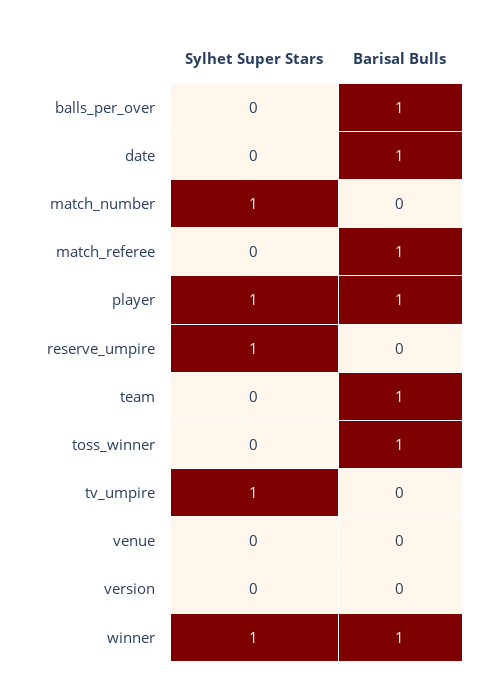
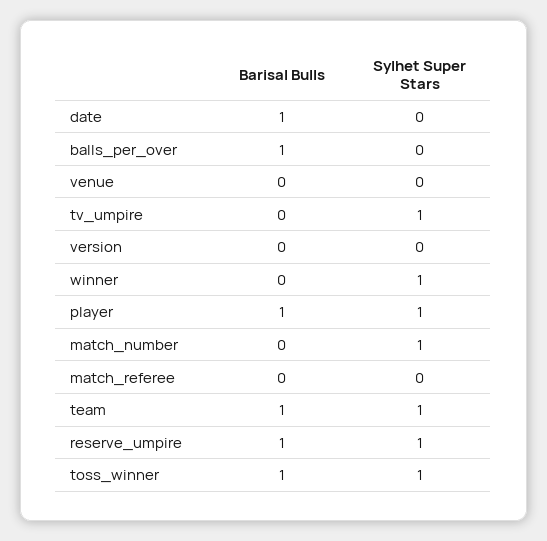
Barisal Bulls, match_referee: 1 -> 0
Barisal Bulls, reserve_umpire: 0 -> 1
Sylhet Super Stars, team: 0 -> 1
Sylhet Super Stars, toss_winner: 0 -> 1
Barisal Bulls, winner: 1 -> 0

